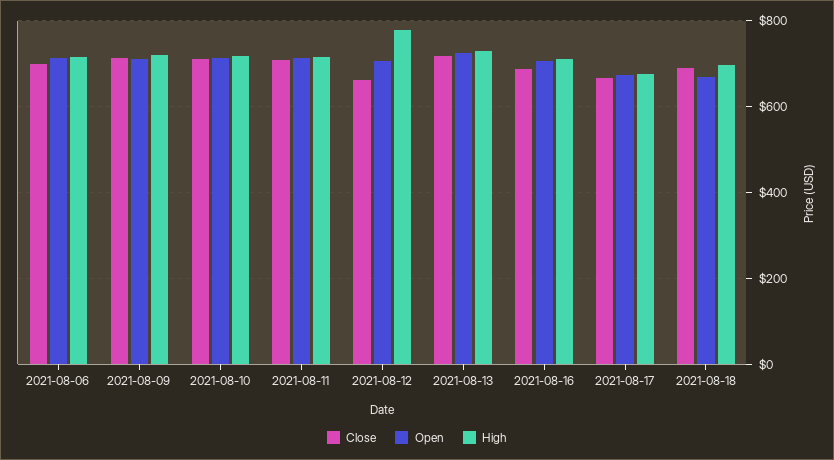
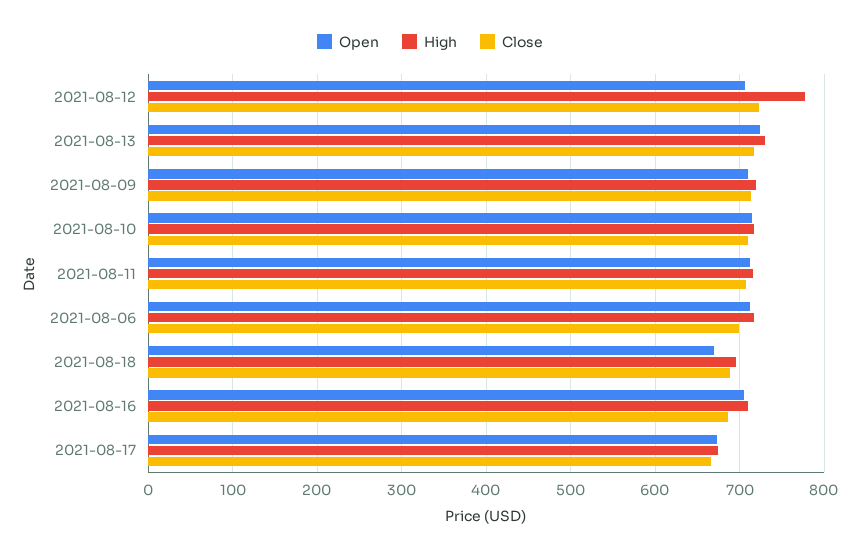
Close, 2021-08-12: 660 -> 720

